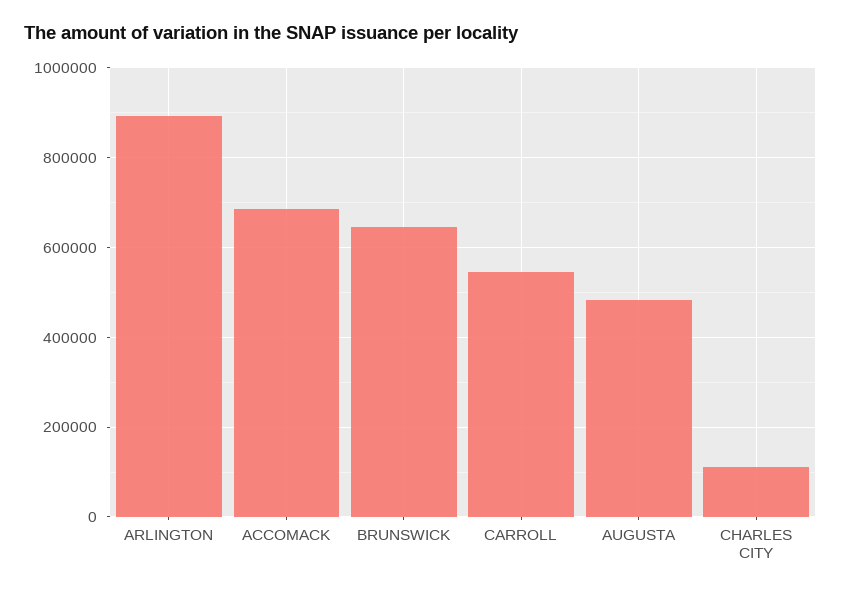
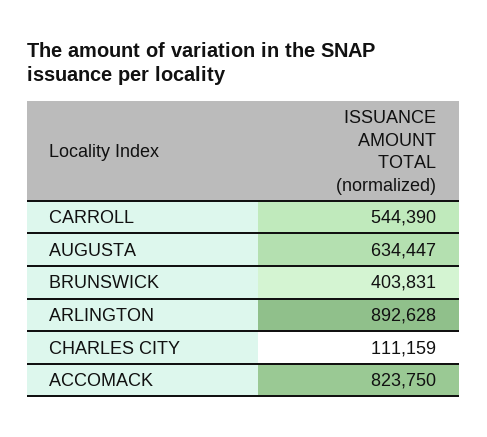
ACCOMACK: 680000 -> 823750
BRUNSWICK: 640000 -> 403831
AUGUSTA: 480000 -> 634447

